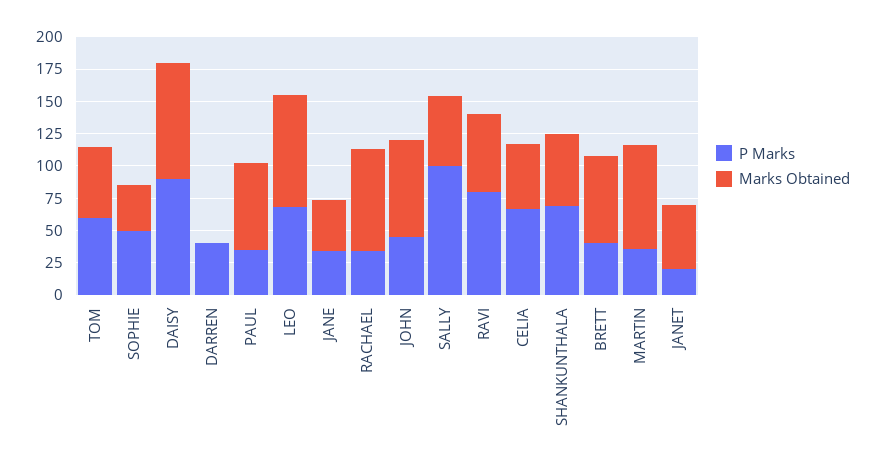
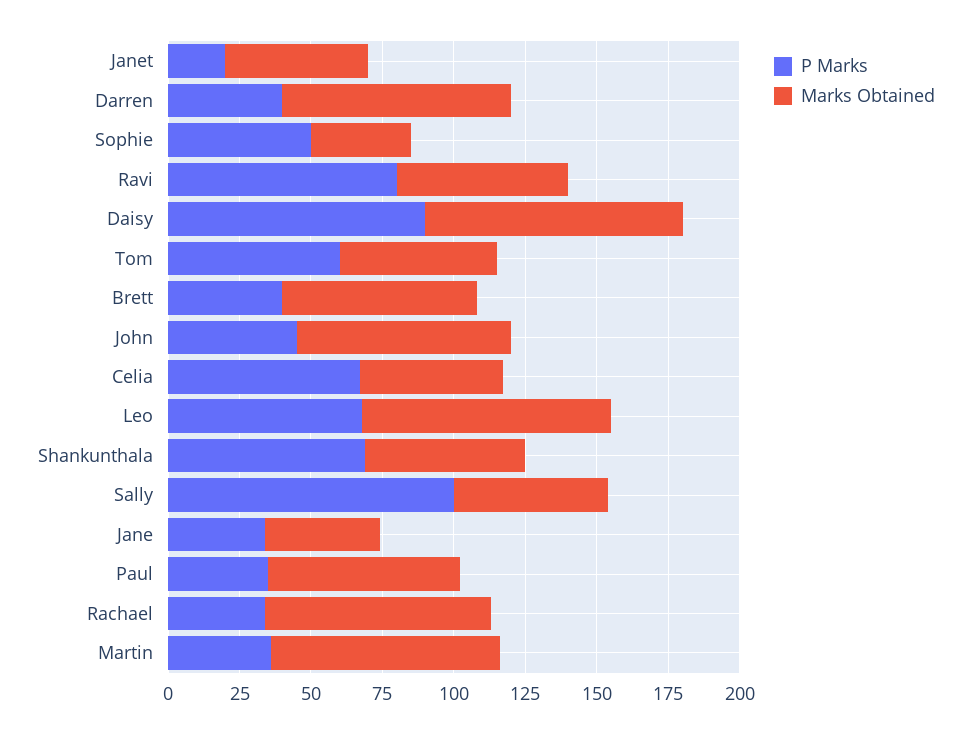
Marks Obtained, DARREN: 0 -> 80

